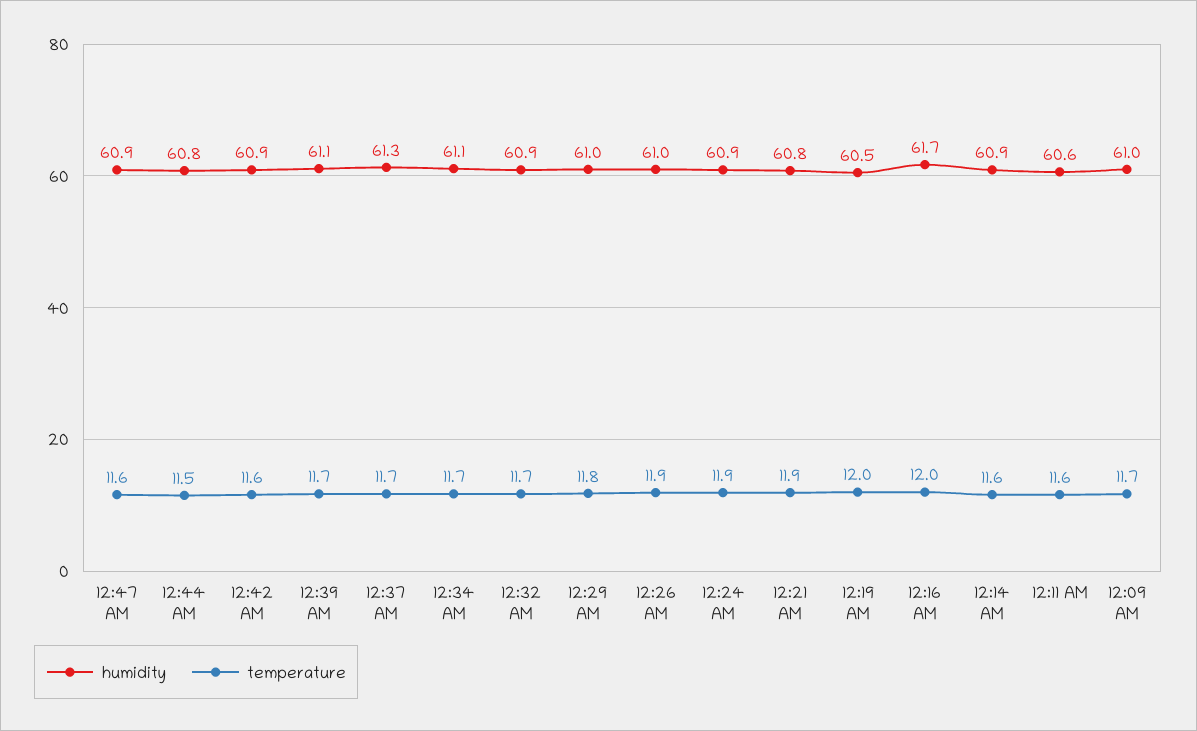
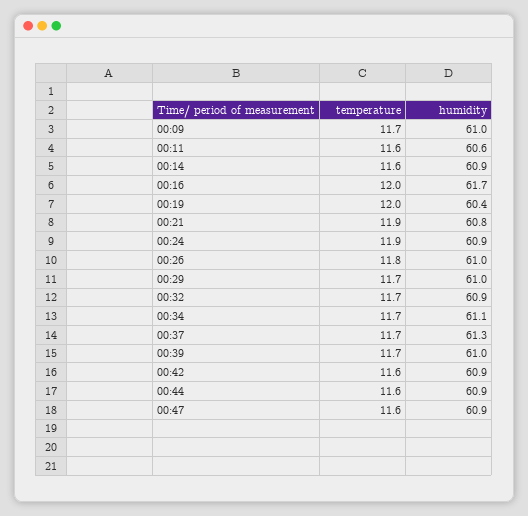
humidity, 12:44 AM: 60.8 -> 60.9
temperature, 12:44 AM: 11.5 -> 11.6
humidity, 12:39 AM: 61.1 -> 61
temperature, 12:29 AM: 11.8 -> 11.7
temperature, 12:26 AM: 11.9 -> 11.8
humidity, 12:19 AM: 60.5 -> 60.4

